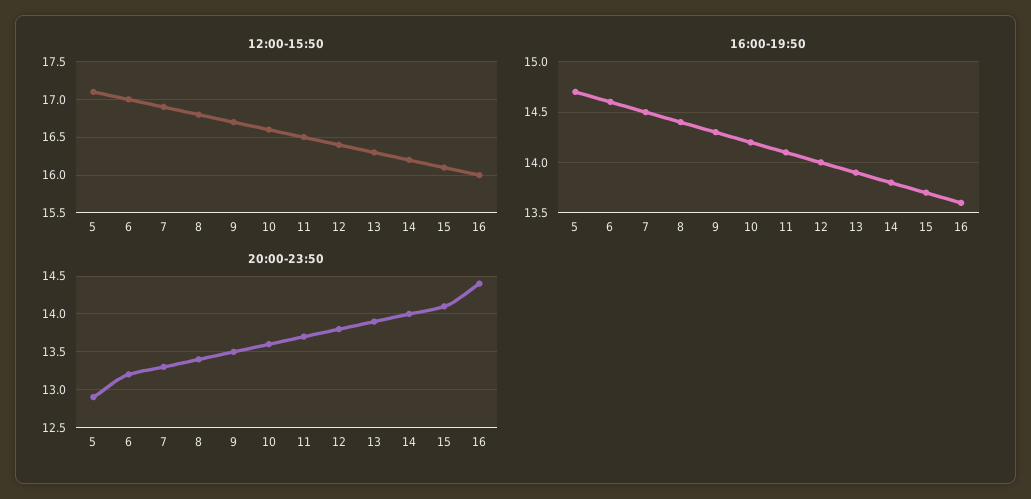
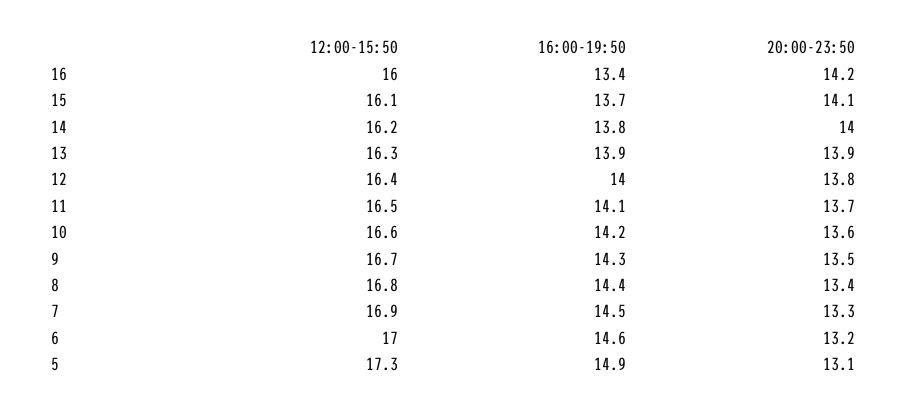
12:00-15:50, 5: 17.1 -> 17.3
16:00-19:50, 5: 14.7 -> 14.9
16:00-19:50, 16: 13.6 -> 13.4
20:00-23:50, 5: 12.9 -> 13.1
20:00-23:50, 16: 14.4 -> 14.2

